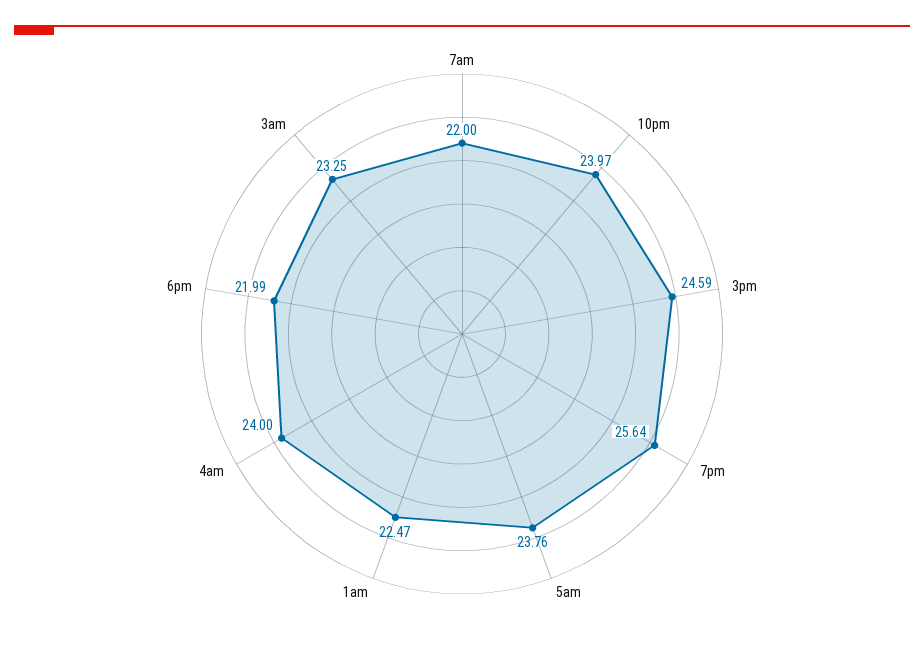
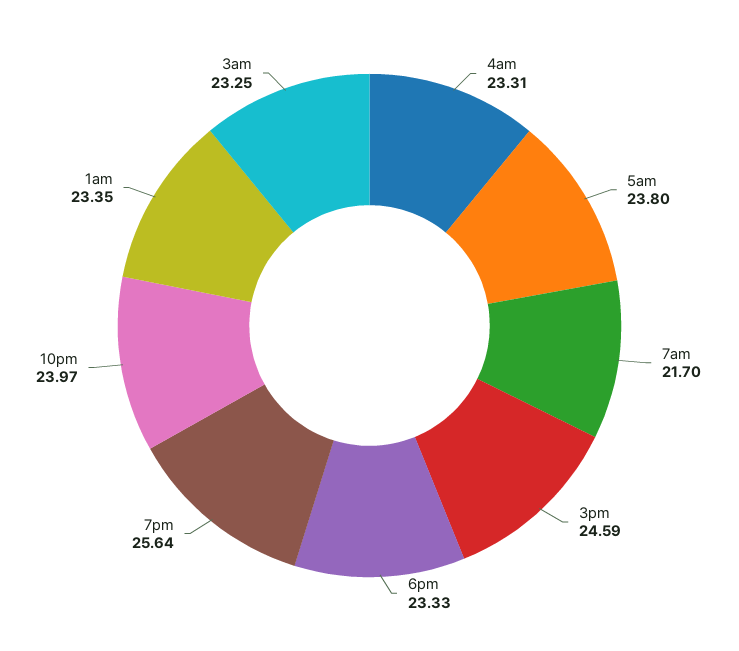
7am: 22 -> 21.7
5am: 23.76 -> 23.8
1am: 22.47 -> 23.35
4am: 24 -> 23.31
6pm: 21.99 -> 23.33

